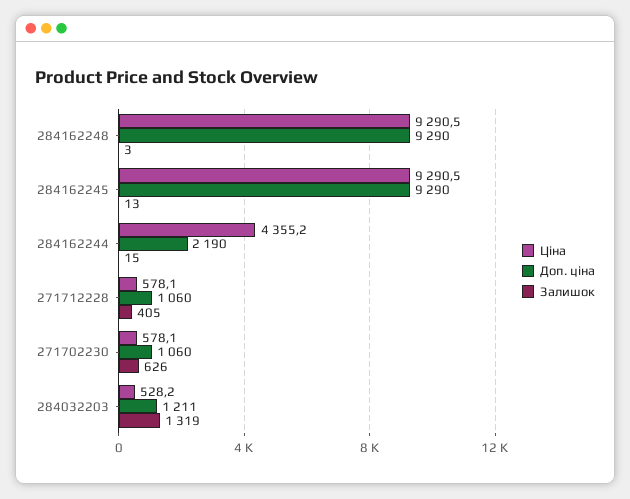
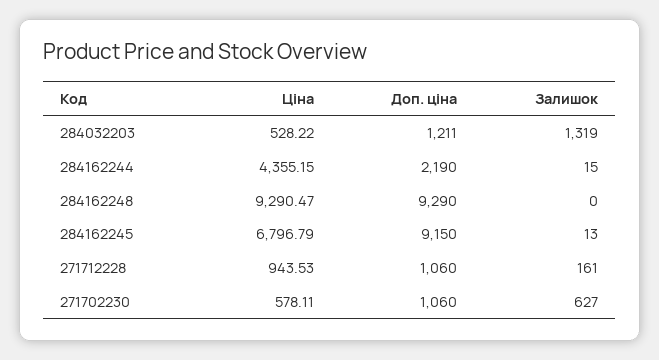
Залишок, 284162248: 3 -> 0
Ціна, 284162245: 9290.5 -> 6796.79
Доп. ціна, 284162245: 9290 -> 9150
Ціна, 271712228: 578.1 -> 943.53
Залишок, 271712228: 405 -> 161
Залишок, 271702230: 626 -> 627

